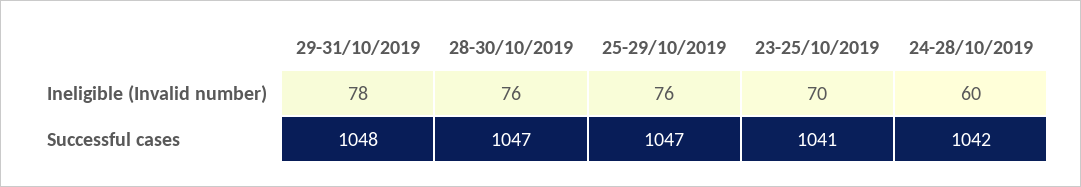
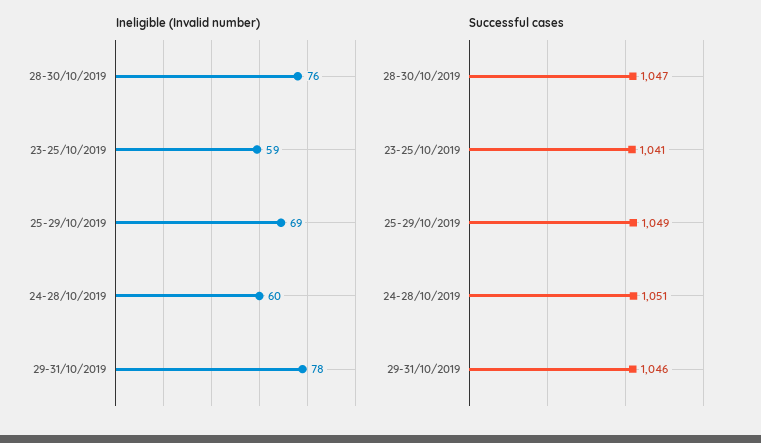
Ineligible (Invalid number), 25-29/10/2019: 76 -> 69
Ineligible (Invalid number), 23-25/10/2019: 70 -> 59
Successful cases, 29-31/10/2019: 1048 -> 1046
Successful cases, 25-29/10/2019: 1047 -> 1049
Successful cases, 24-28/10/2019: 1042 -> 1051

